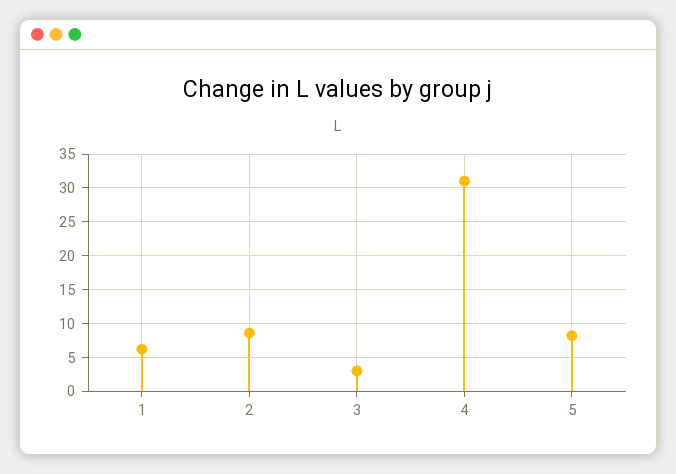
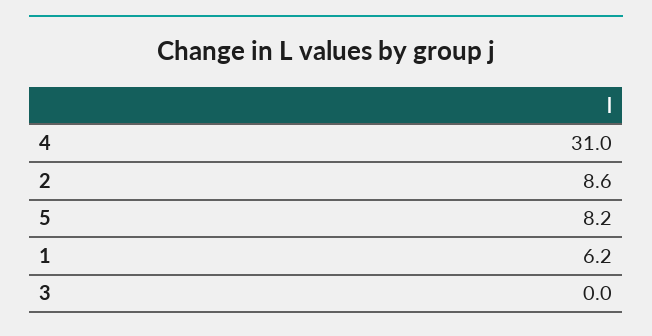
3: 3 -> 0

